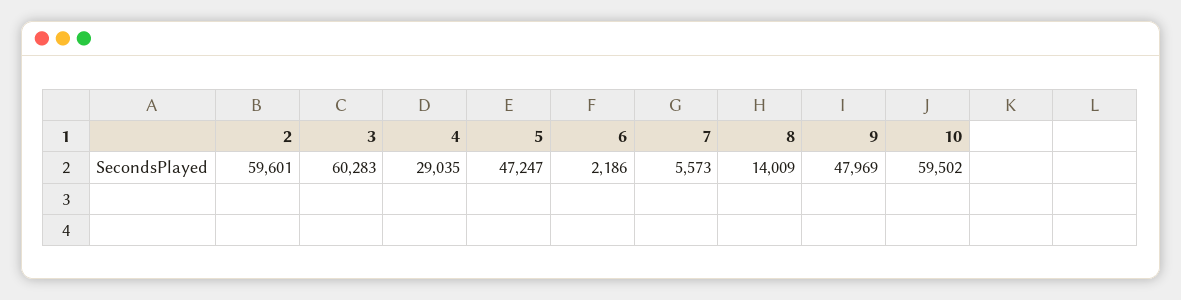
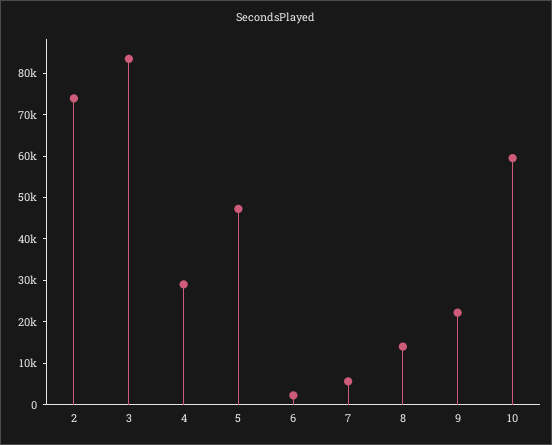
2: 59601 -> 74000
3: 60283 -> 84000
9: 47969 -> 22000

